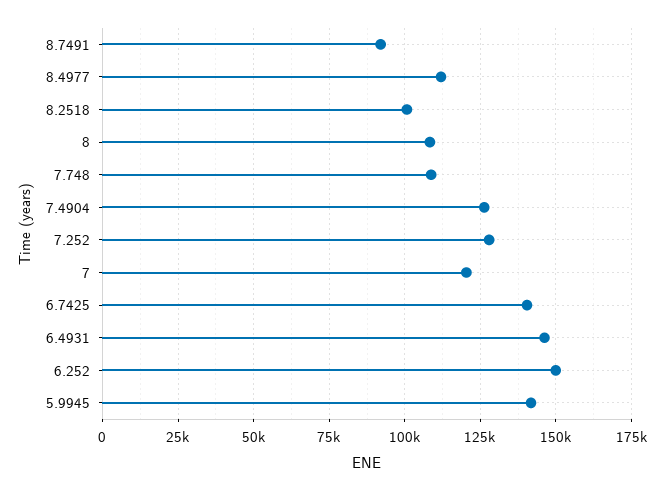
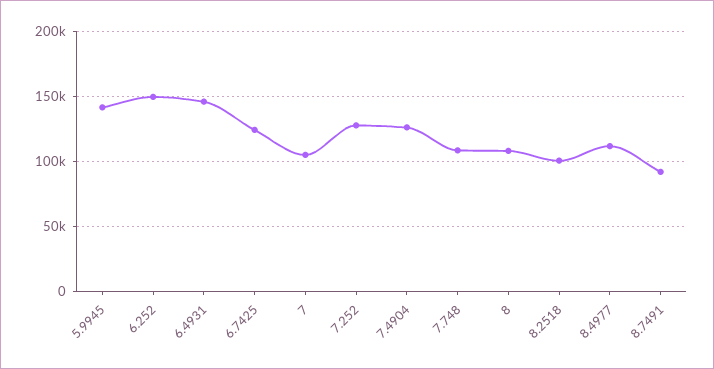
7: 120000 -> 105000
6.7425: 140000 -> 125000

